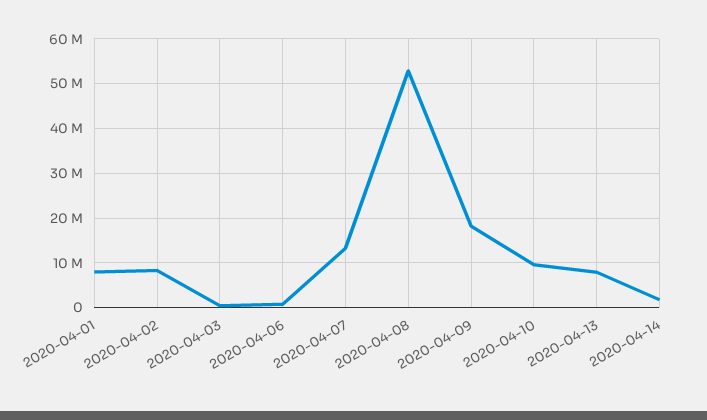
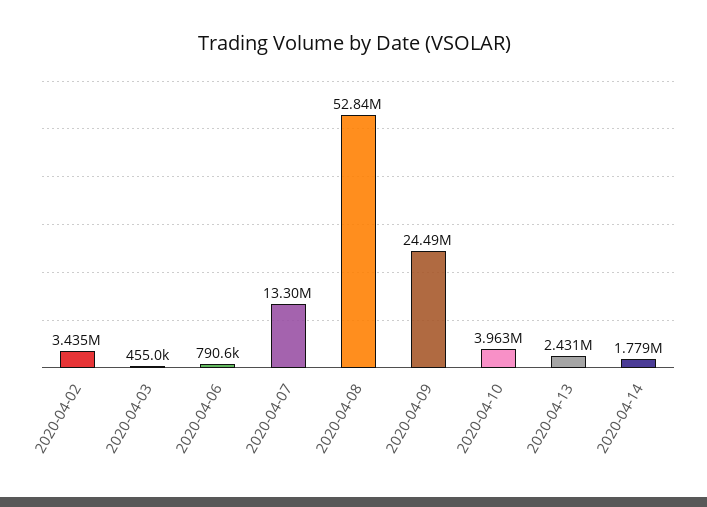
2020-04-01: 8000000 -> none
2020-04-02: 8000000 -> 3435000
2020-04-09: 18000000 -> 24490000
2020-04-10: 10000000 -> 3963000
2020-04-13: 8000000 -> 2431000

